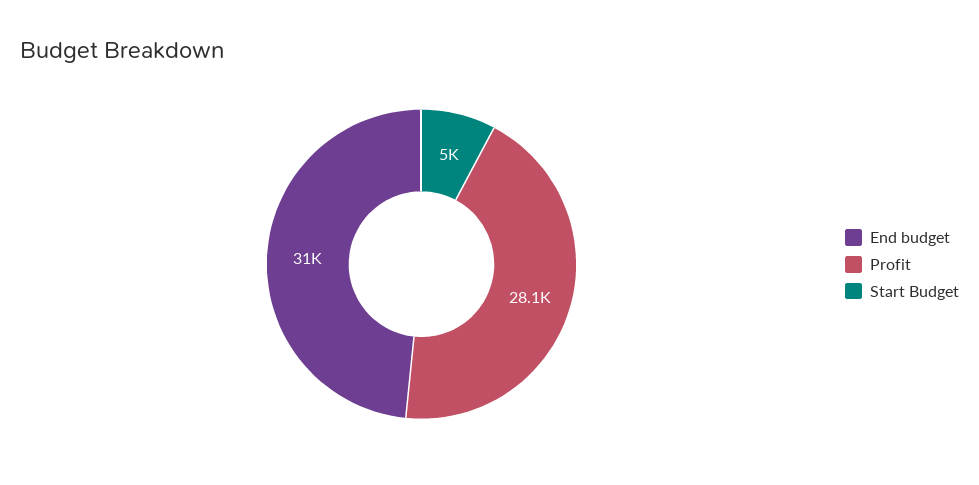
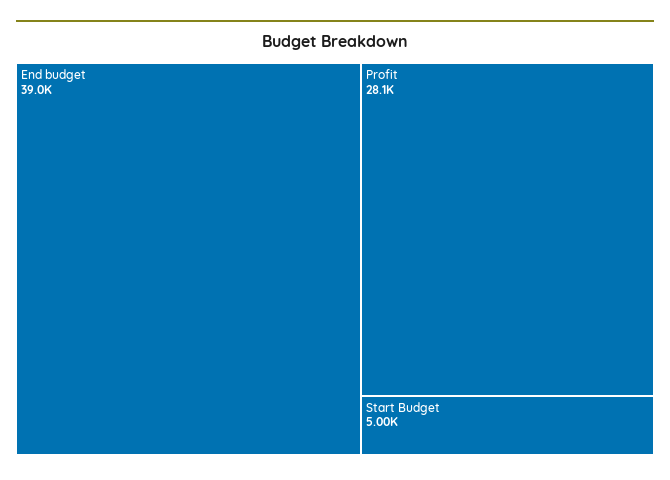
End budget: 31000 -> 39000

